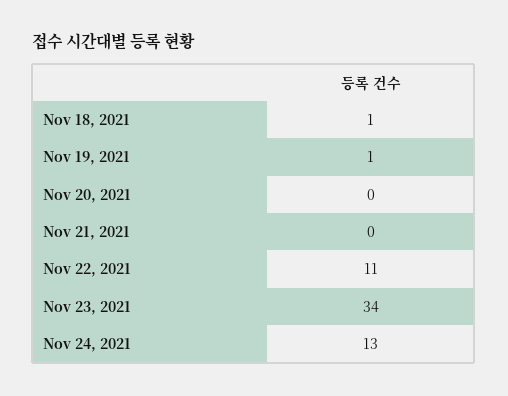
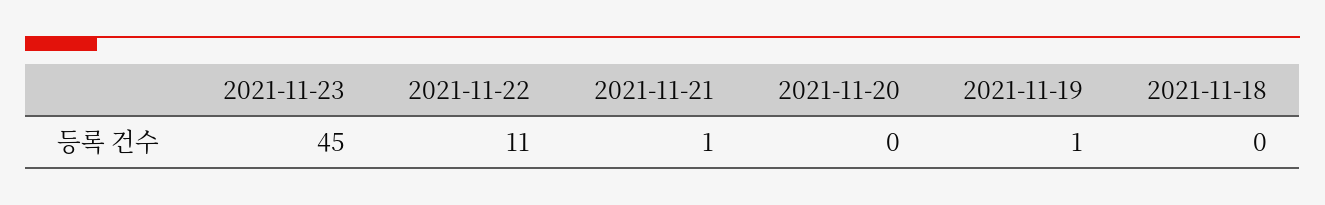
Nov 18, 2021: 1 -> 0
Nov 21, 2021: 0 -> 1
Nov 23, 2021: 34 -> 45
Nov 24, 2021: 13 -> none

